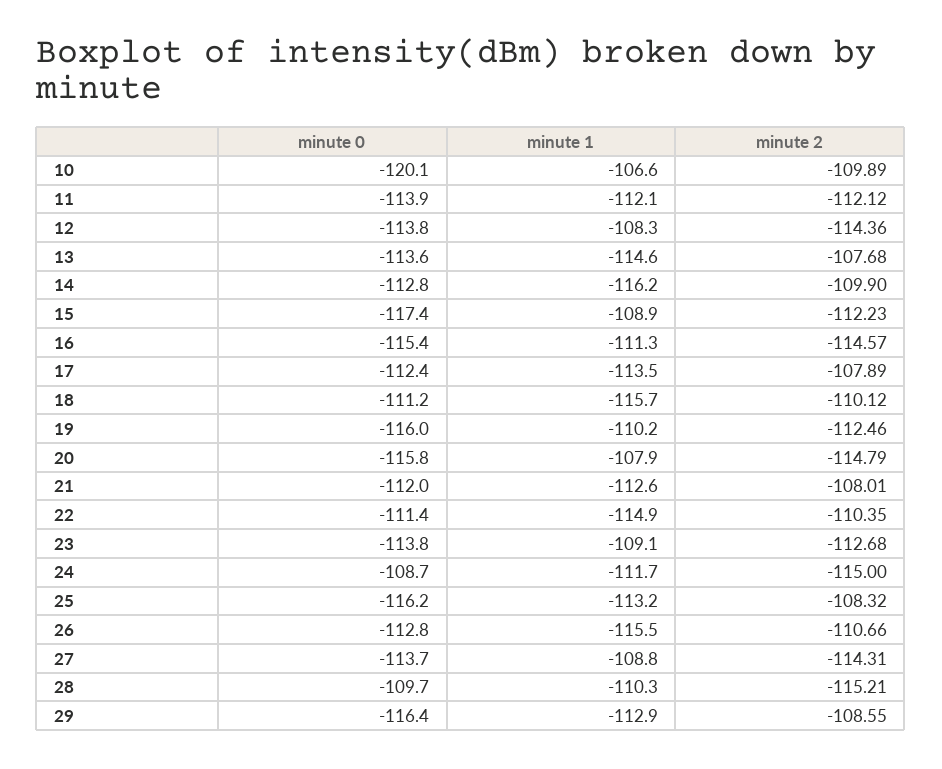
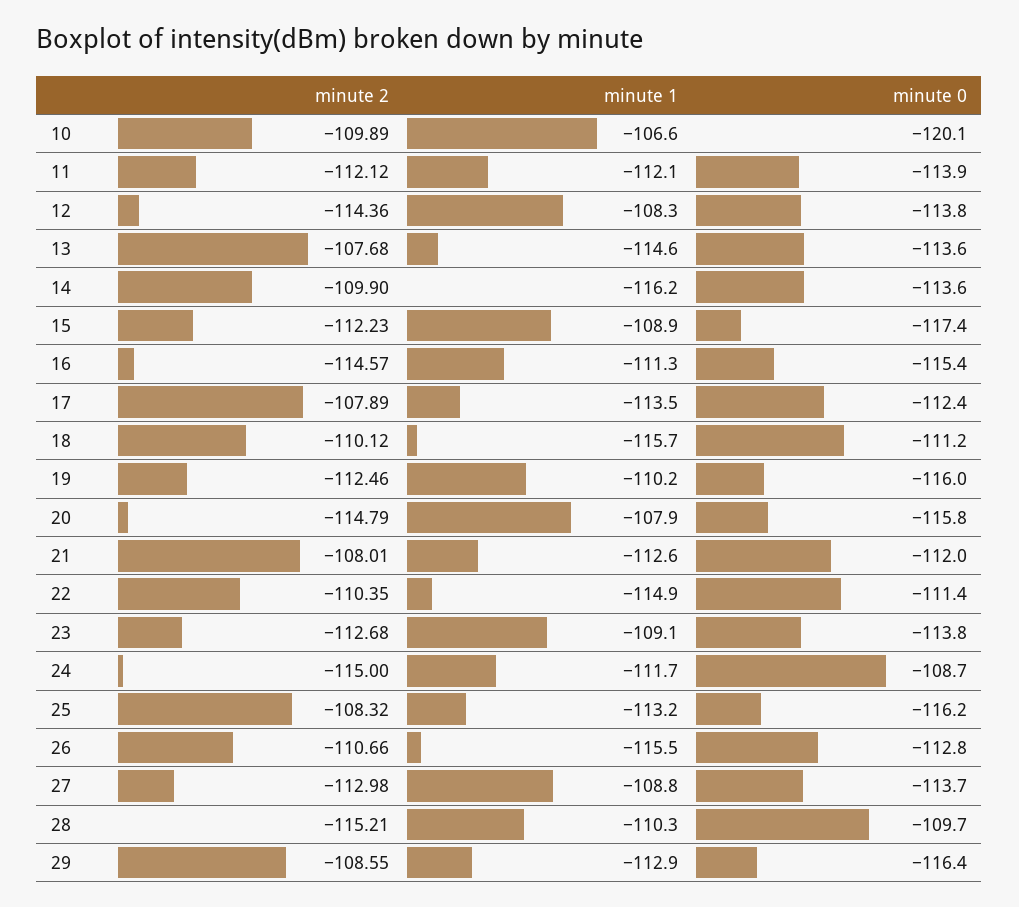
minute 0, 14: -112.8 -> -113.6
minute 2, 27: -114.31 -> -112.98

